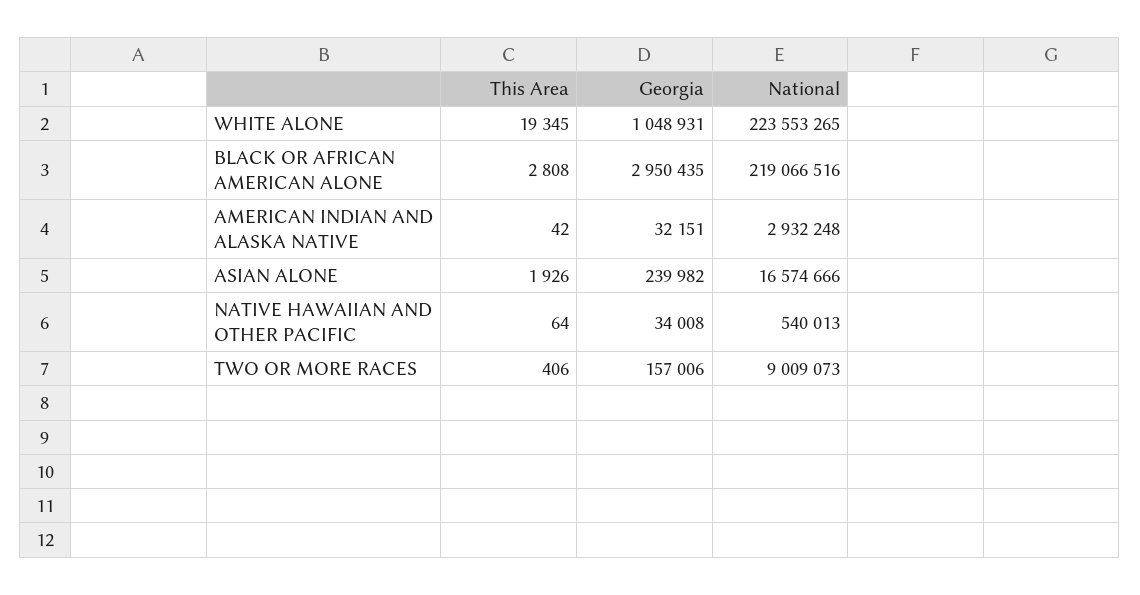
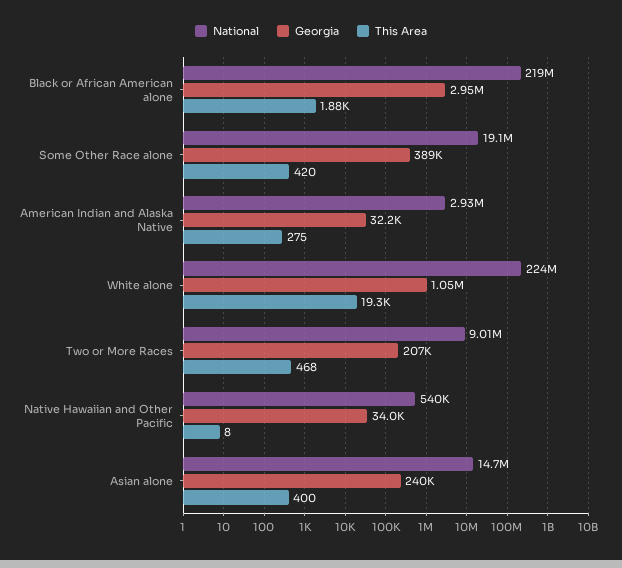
This Area, BLACK OR AFRICAN AMERICAN ALONE: 2808 -> 1880
This Area, AMERICAN INDIAN AND ALASKA NATIVE: 42 -> 275
This Area, ASIAN ALONE: 1926 -> 400
National, ASIAN ALONE: 16574666 -> 14700000
This Area, NATIVE HAWAIIAN AND OTHER PACIFIC: 64 -> 8
This Area, TWO OR MORE RACES: 406 -> 468
Georgia, TWO OR MORE RACES: 157006 -> 207000
National, Some Other Race alone: none -> 19100000
Georgia, Some Other Race alone: none -> 389000
This Area, Some Other Race alone: none -> 420

